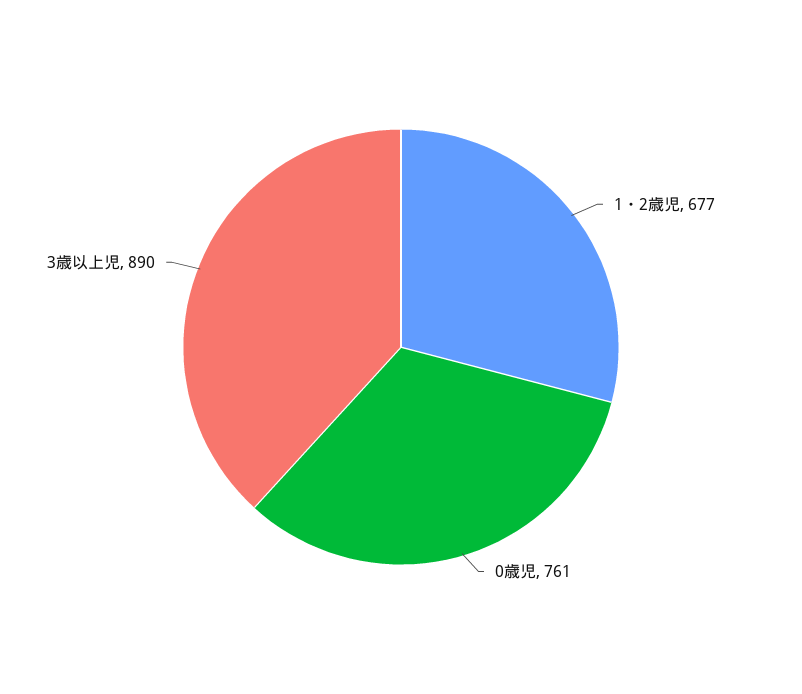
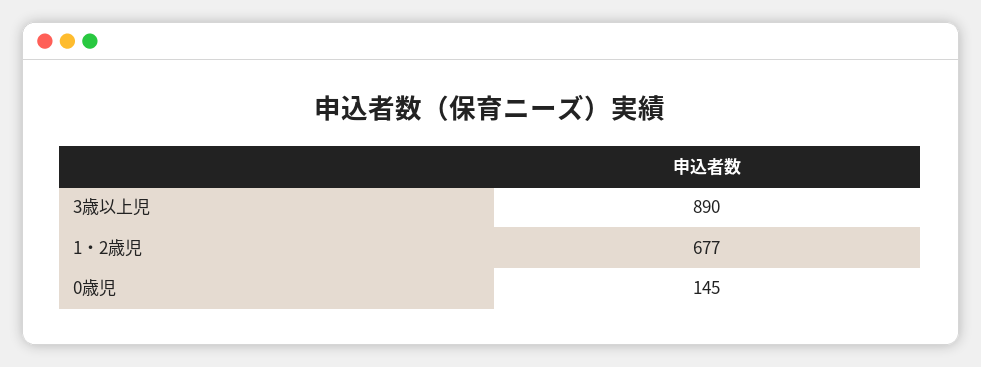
0歳児: 761 -> 145

